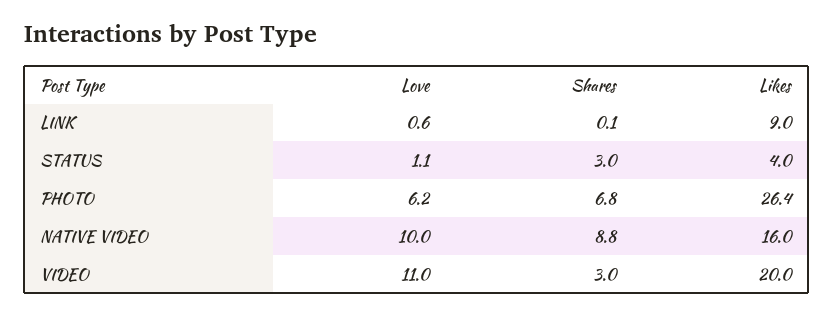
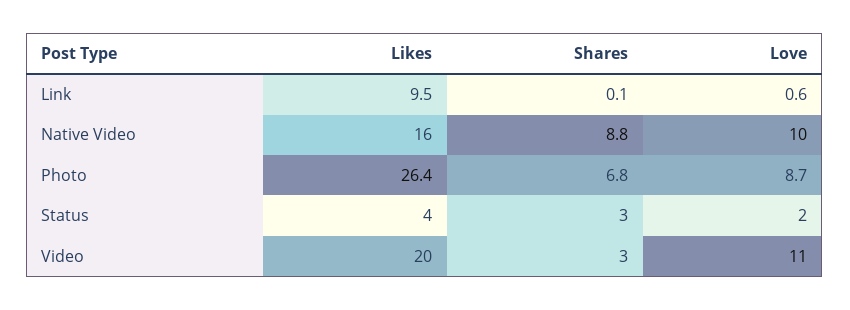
Likes, LINK: 9 -> 9.5
Love, STATUS: 1.1 -> 2
Love, PHOTO: 6.2 -> 8.7

